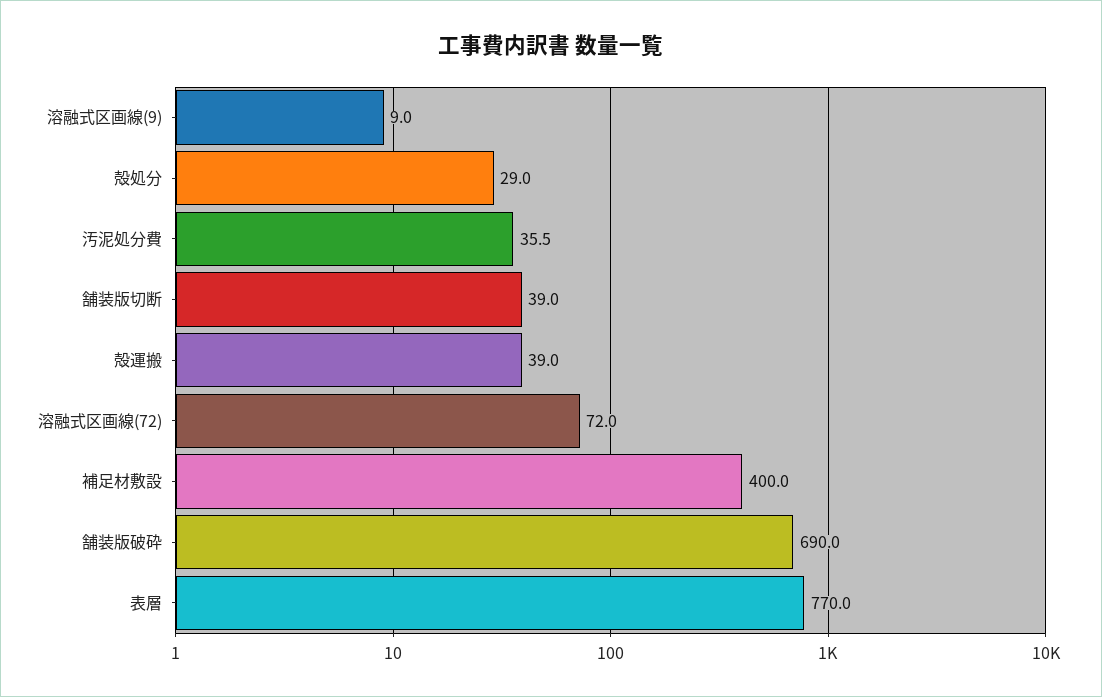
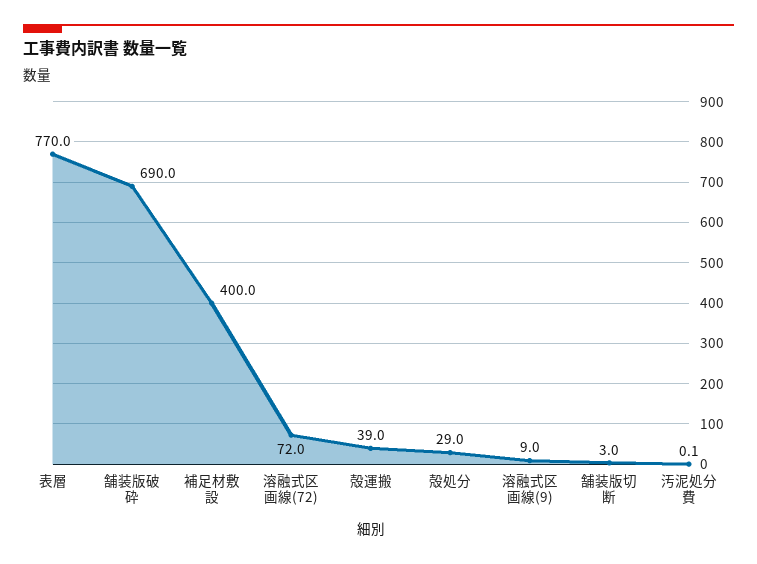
汚泥処分費: 35.5 -> 0.1
舗装版切断: 39 -> 3

